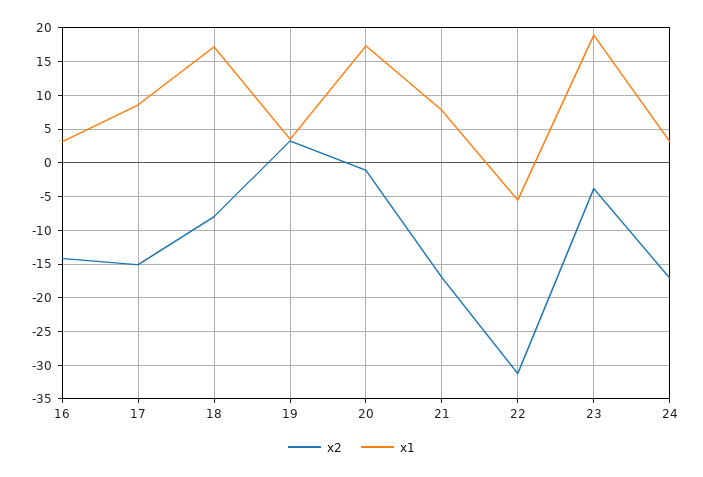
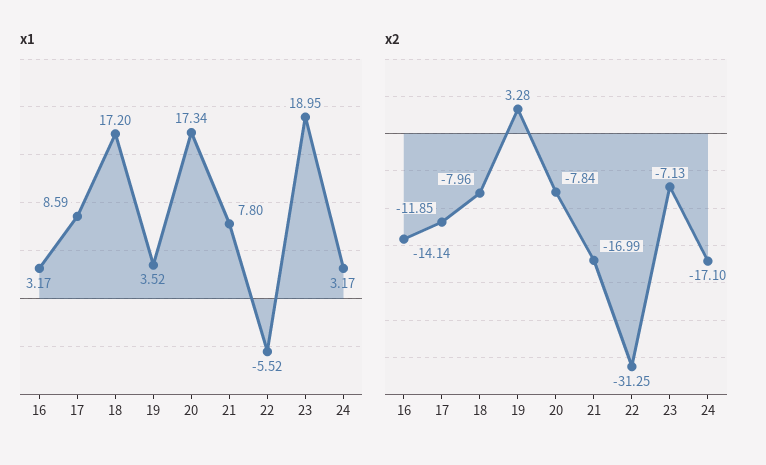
x2, 17: -15 -> -11.85
x2, 20: -1 -> -7.84
x2, 23: -4 -> -7.13

